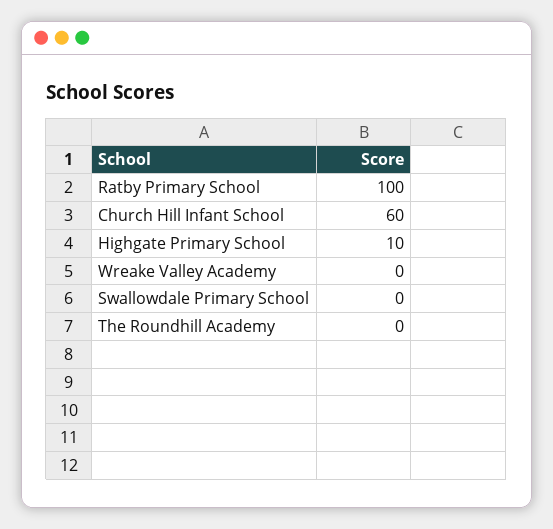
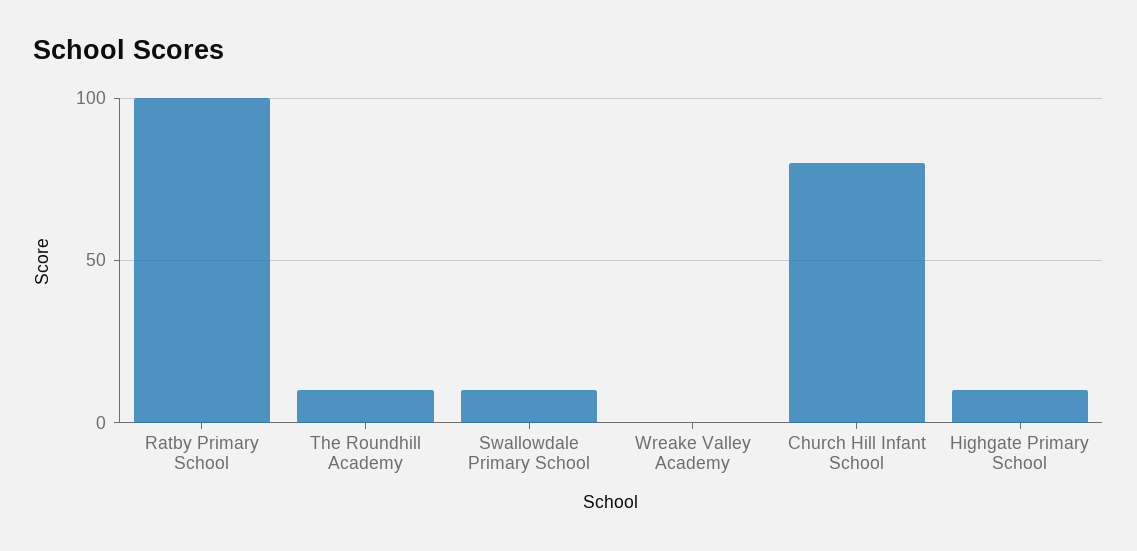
Church Hill Infant School: 60 -> 80
Swallowdale Primary School: 0 -> 10
The Roundhill Academy: 0 -> 10

